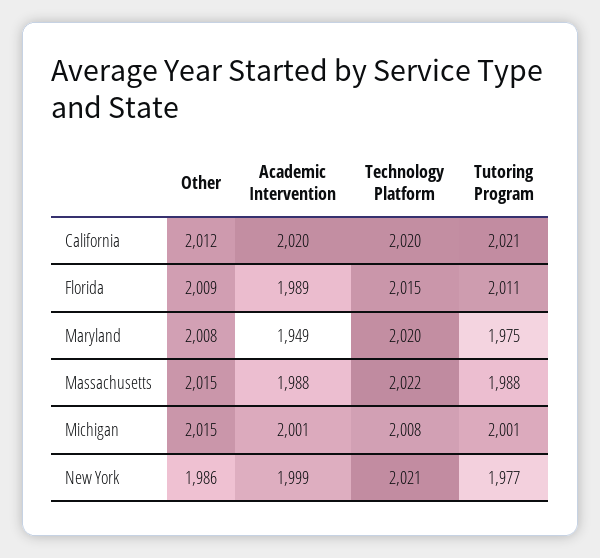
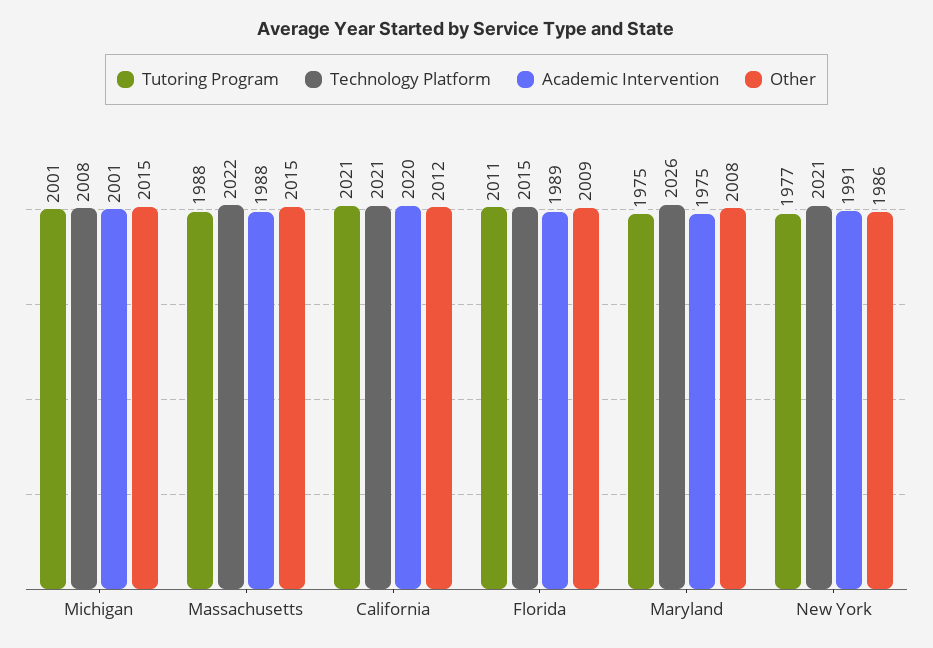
Technology Platform, California: 2020 -> 2021
Academic Intervention, Maryland: 1949 -> 1975
Technology Platform, Maryland: 2020 -> 2026
Academic Intervention, New York: 1999 -> 1991

